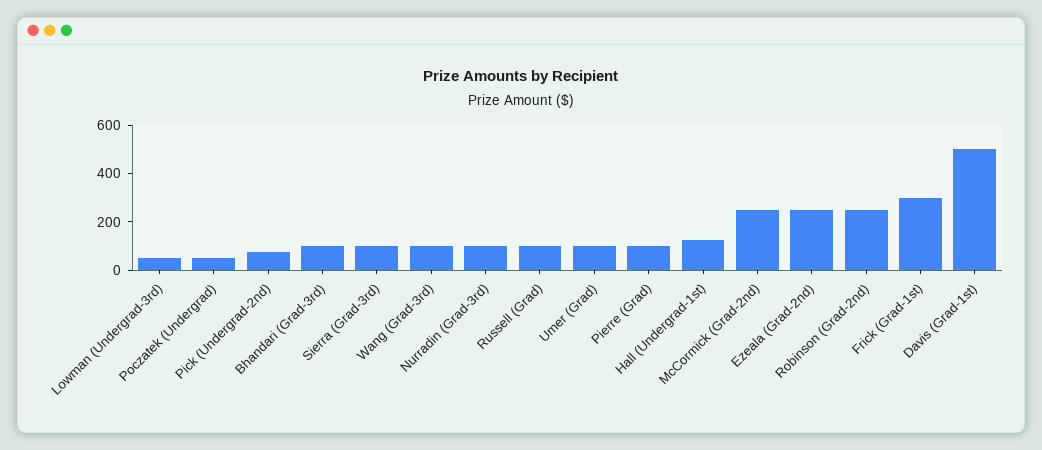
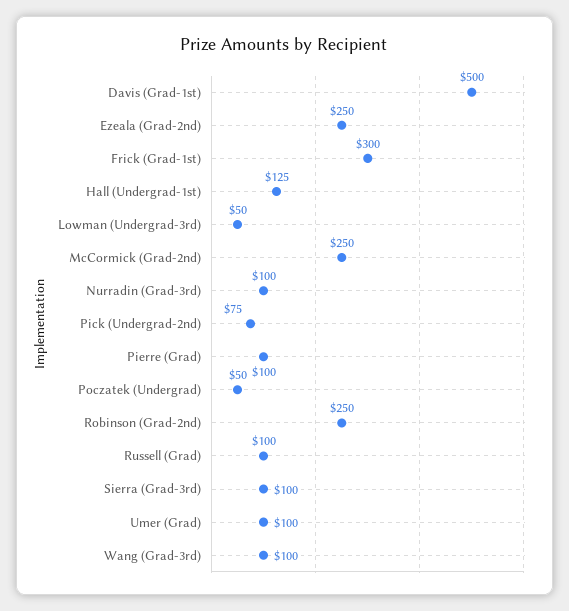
Bhandari (Grad-3rd): 100 -> none

